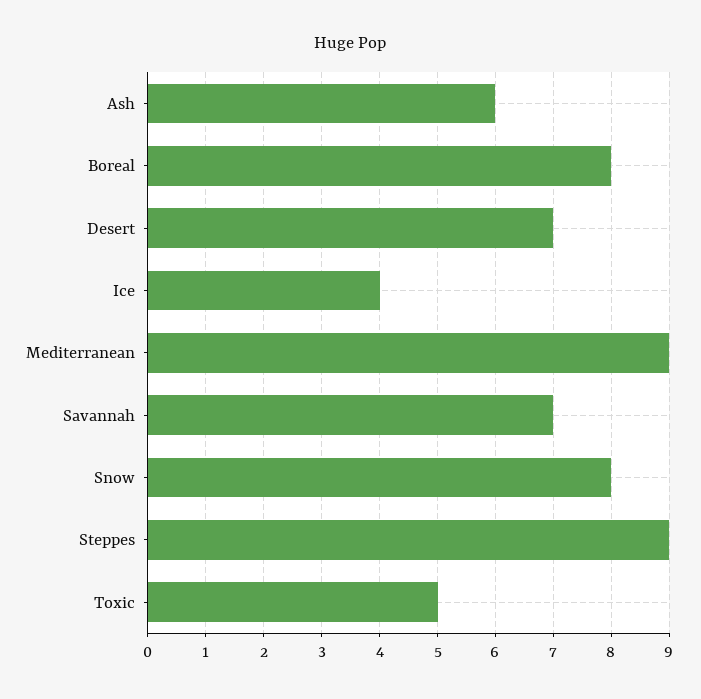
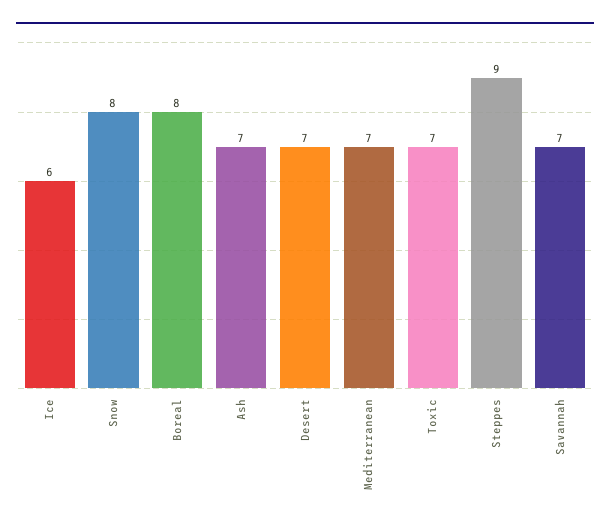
Ash: 6 -> 7
Ice: 4 -> 6
Mediterranean: 9 -> 7
Toxic: 5 -> 7

